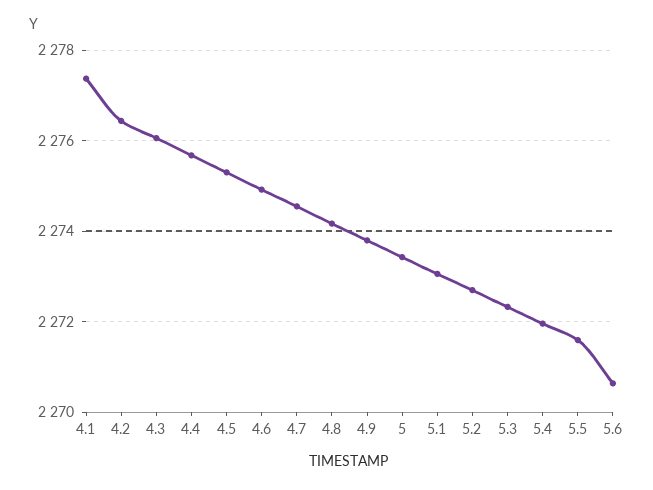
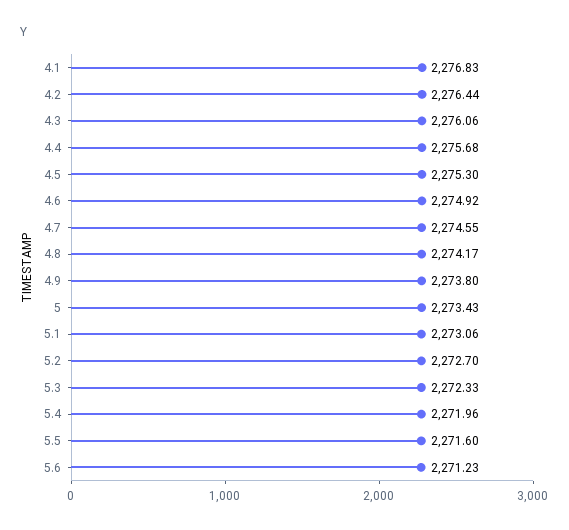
4.1: 2277.4 -> 2276.83
5.6: 2270.6 -> 2271.23

